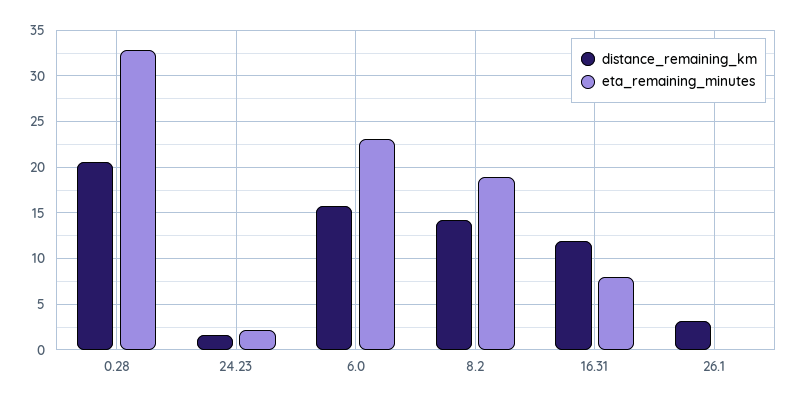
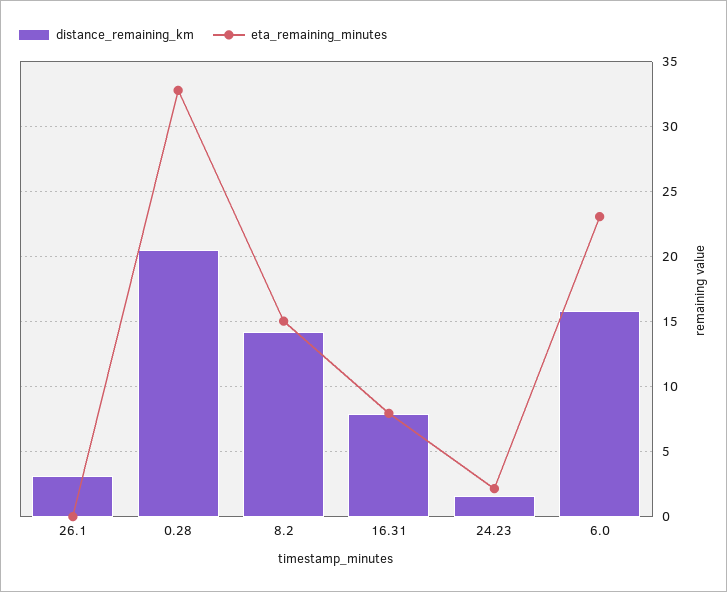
eta_remaining_minutes, 8.2: 19 -> 15
distance_remaining_km, 16.31: 12 -> 8

